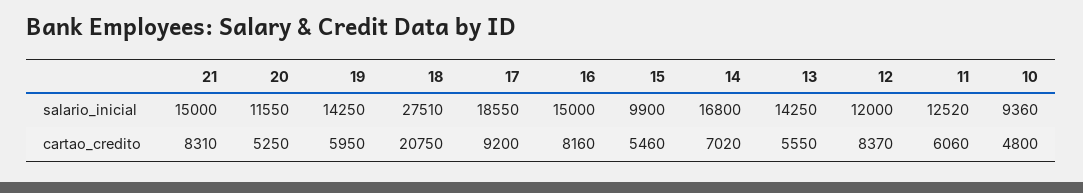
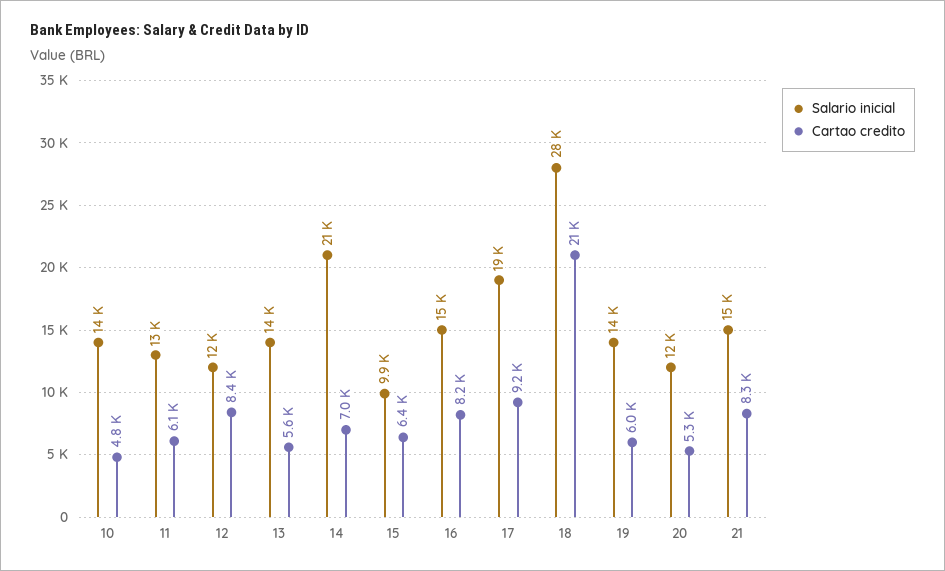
salario_inicial, 14: 16800 -> 21000
salario_inicial, 10: 9360 -> 14000
cartao_credito, 15: 5460 -> 6400

